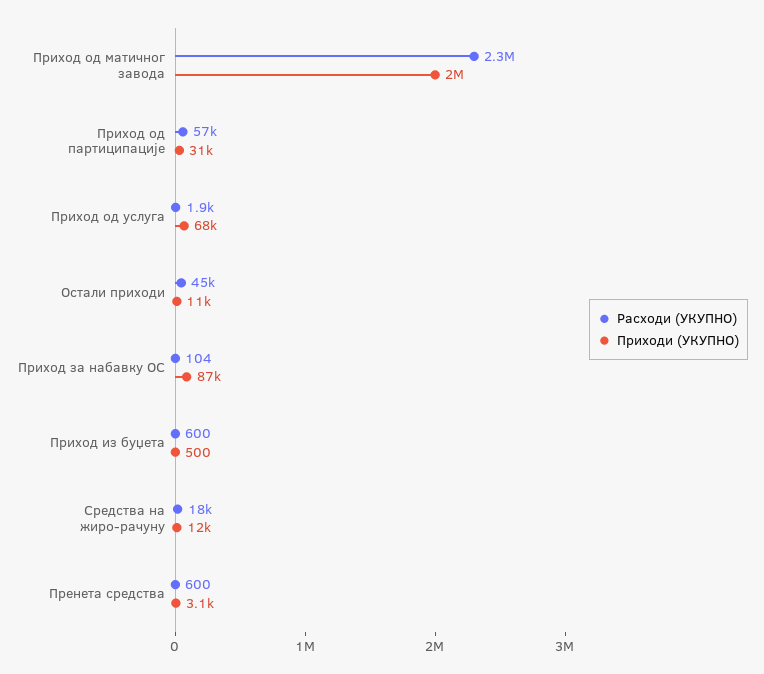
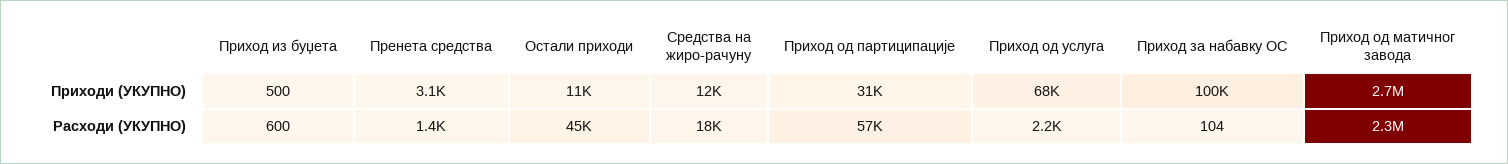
Приходи (УКУПНО), Приход од матичног завода: 2000000 -> 2700000
Расходи (УКУПНО), Приход од услуга: 1900 -> 2200
Приходи (УКУПНО), Приход за набавку ОС: 87000 -> 100000
Расходи (УКУПНО), Пренета средства: 600 -> 1400

